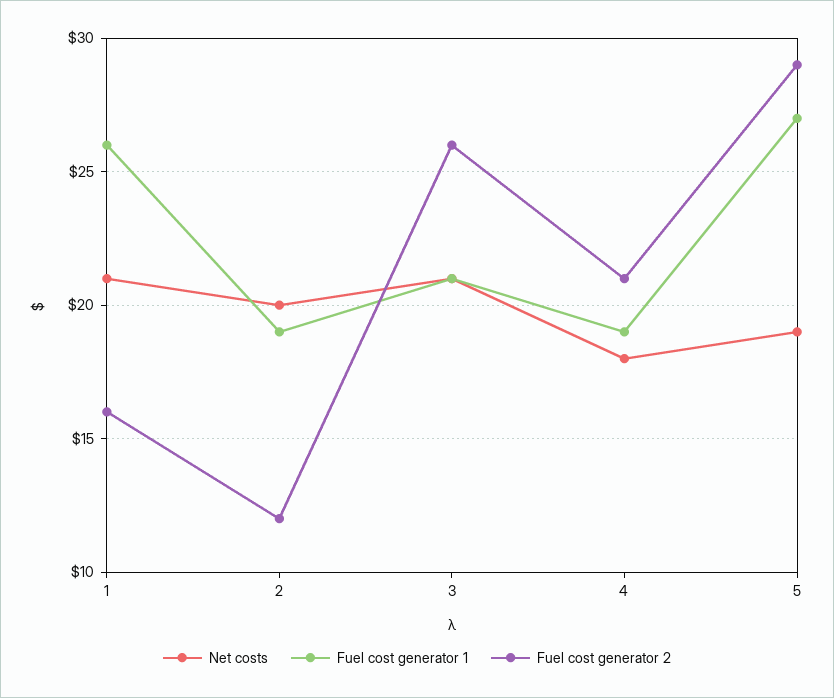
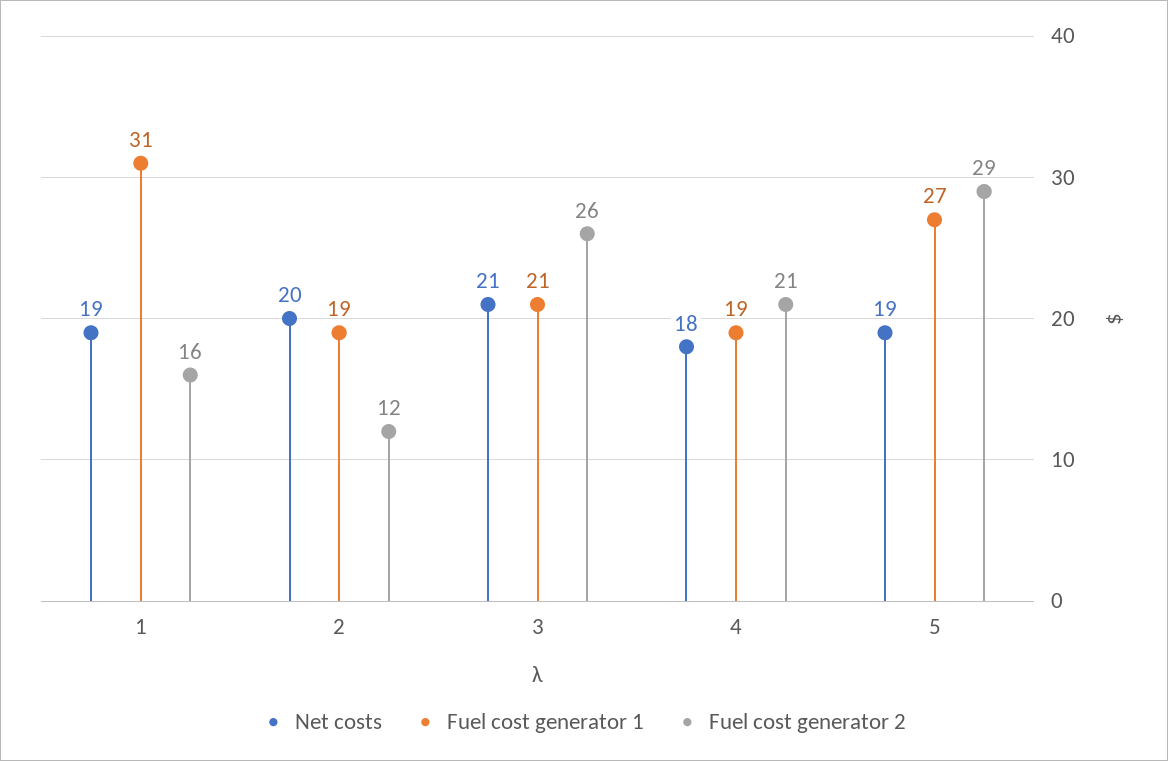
Net costs, 1: 21 -> 19
Fuel cost generator 1, 1: 26 -> 31

